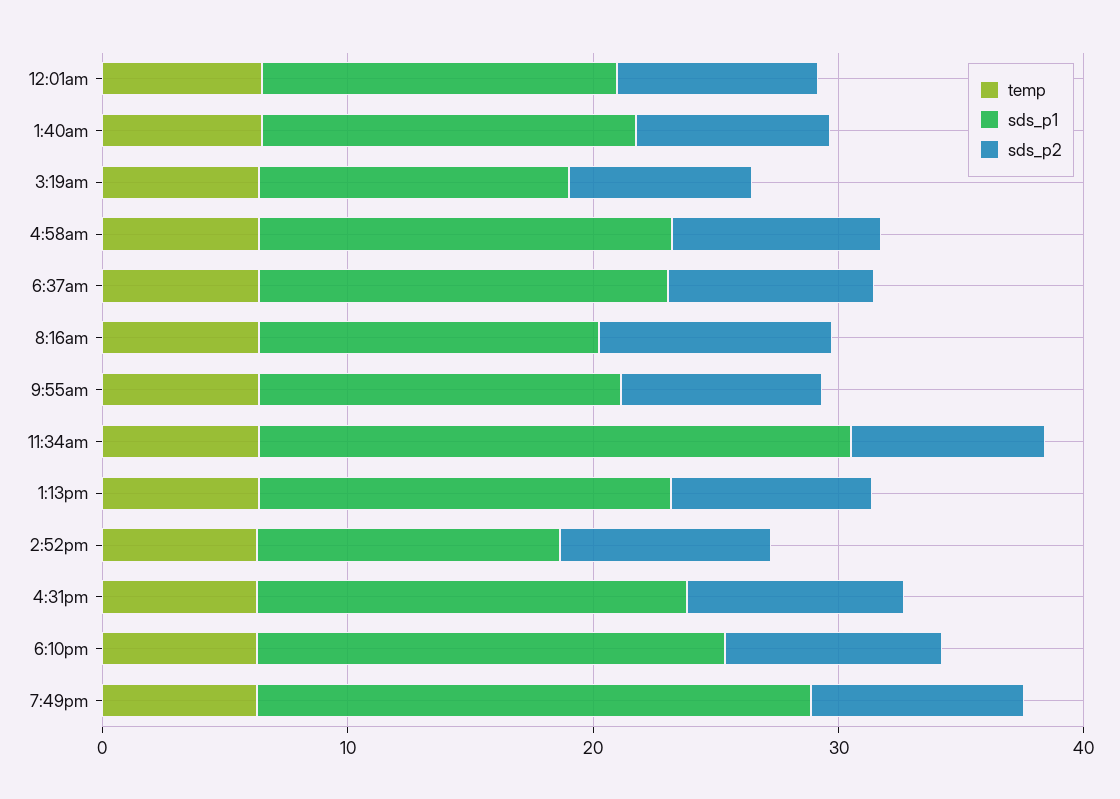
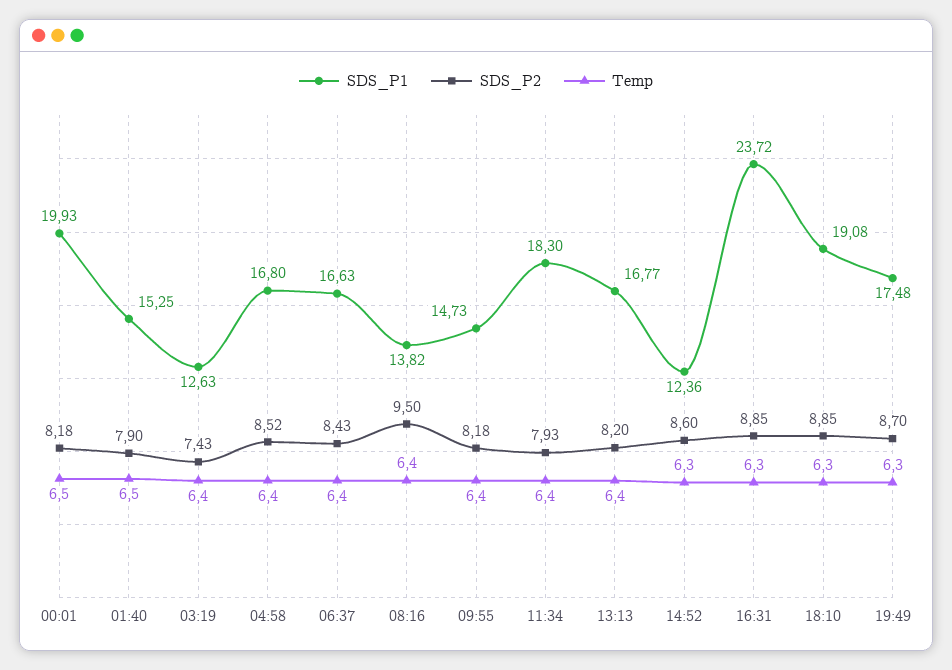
sds_p1, 12:01am: 14 -> 19.93
sds_p1, 11:34am: 24 -> 18.3
sds_p1, 4:31pm: 18 -> 23.72
sds_p1, 7:49pm: 22 -> 17.48

